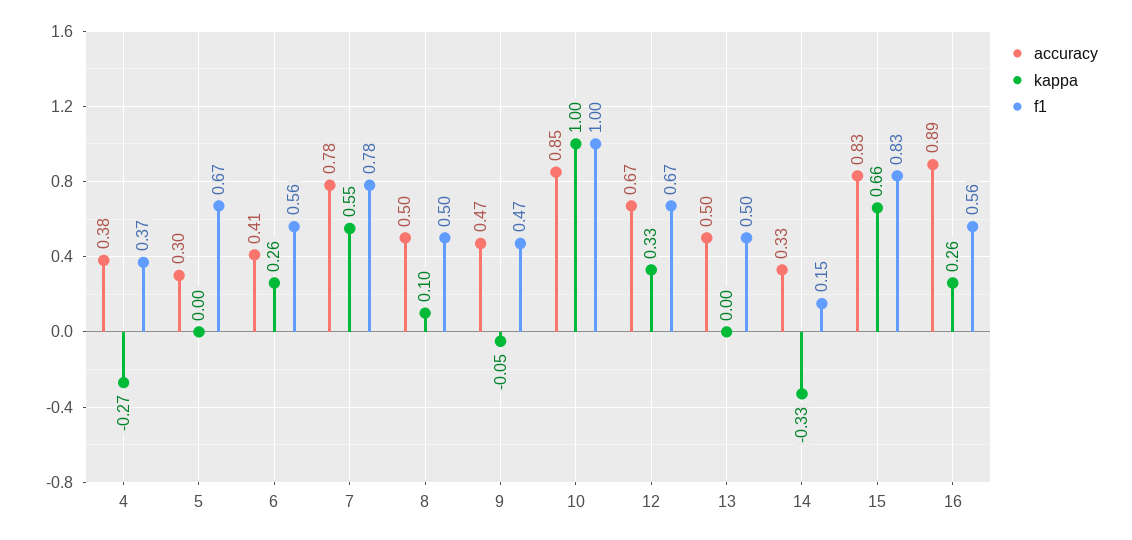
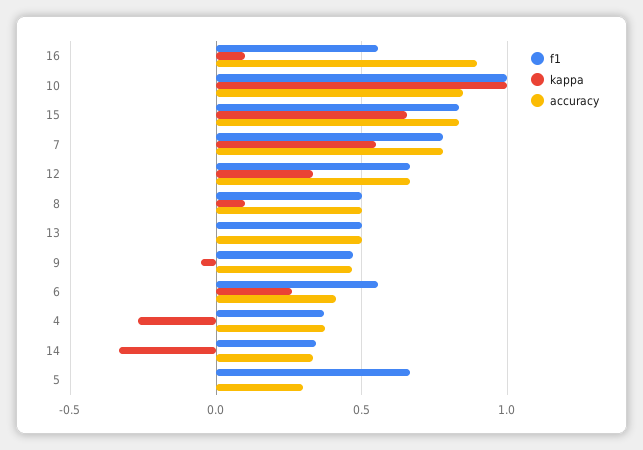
f1, 14: 0.15 -> 0.35
kappa, 16: 0.26 -> 0.1

